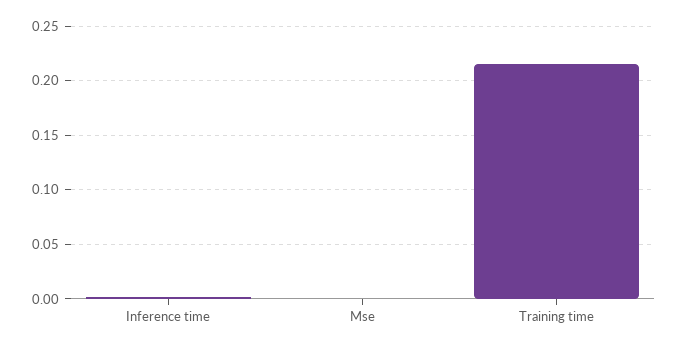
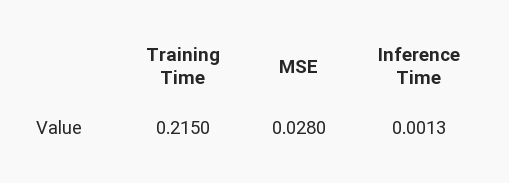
Mse: 0 -> 0.028

